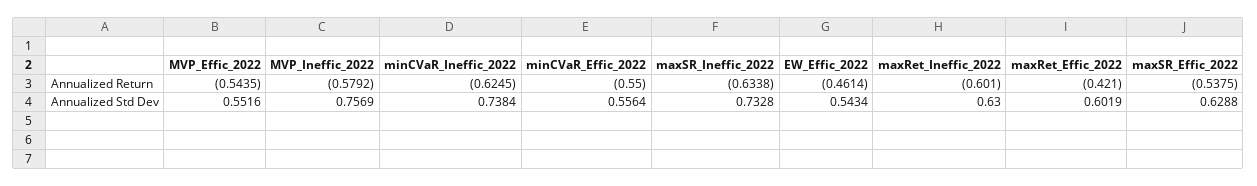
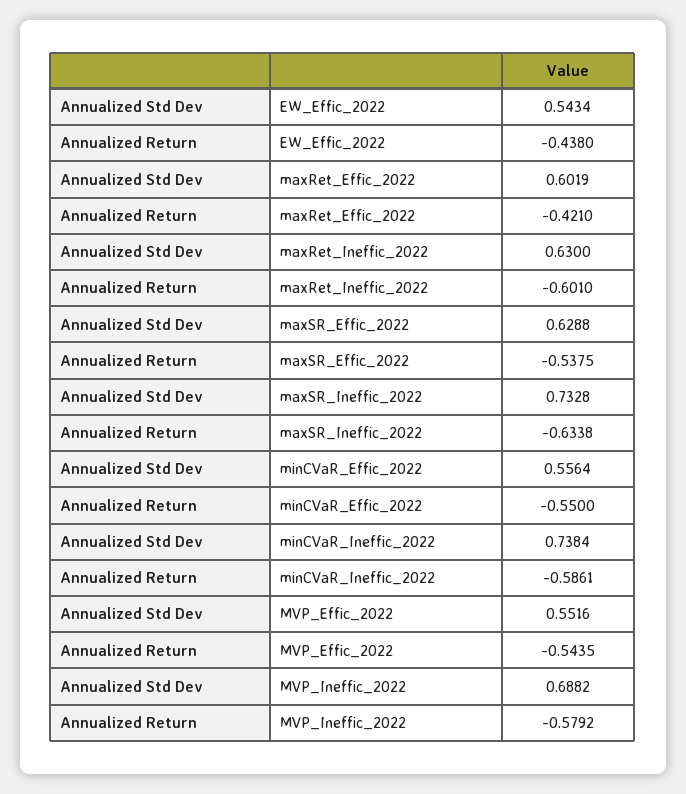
minCVaR_Ineffic_2022, Annualized Return: -0.6245 -> -0.5861
EW_Effic_2022, Annualized Return: -0.4614 -> -0.438
MVP_Ineffic_2022, Annualized Std Dev: 0.7569 -> 0.6882

